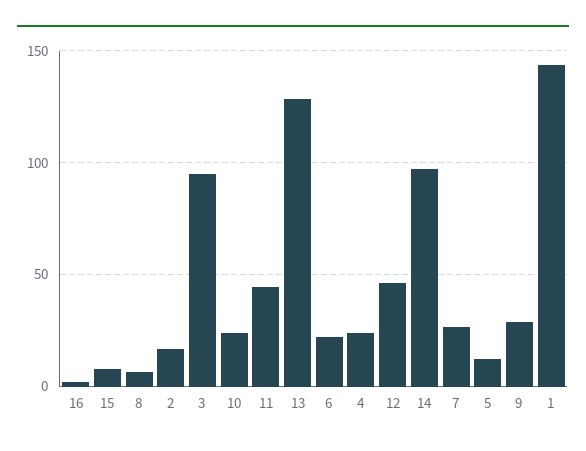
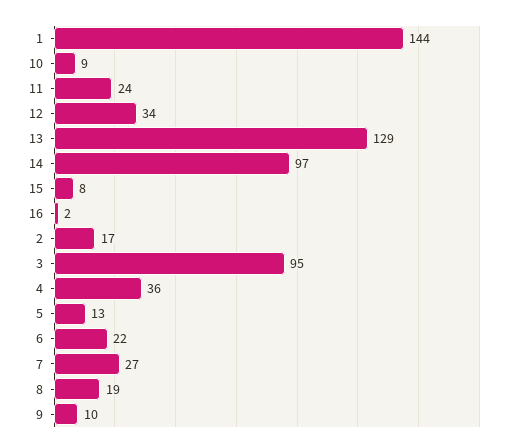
8: 5 -> 19
10: 25 -> 9
11: 45 -> 24
4: 25 -> 36
12: 45 -> 34
9: 30 -> 10

